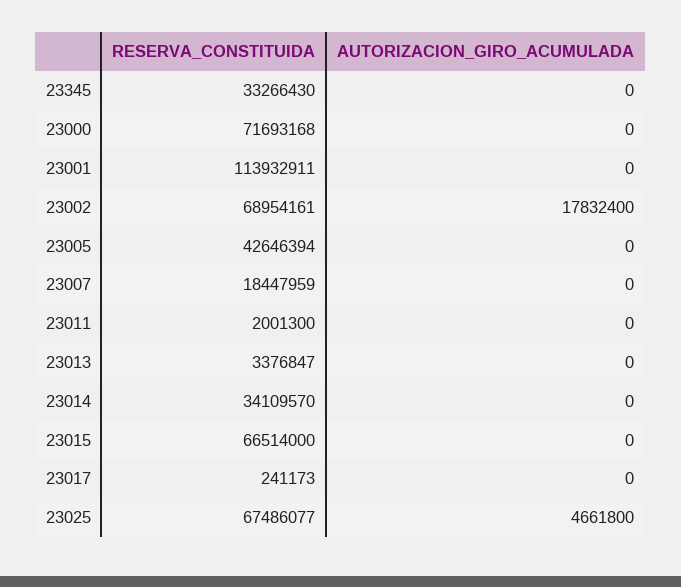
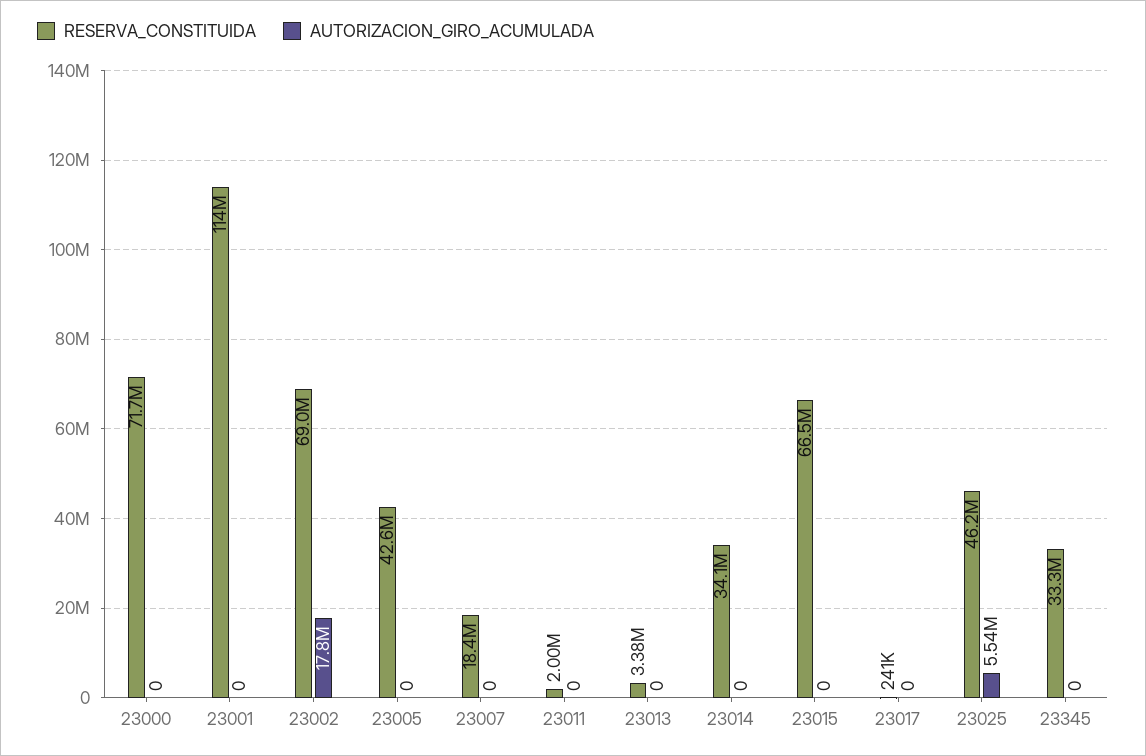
RESERVA_CONSTITUIDA, 23025: 67486077 -> 46200000
AUTORIZACION_GIRO_ACUMULADA, 23025: 4661800 -> 5540000

